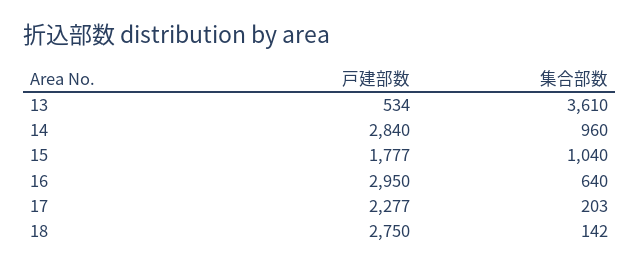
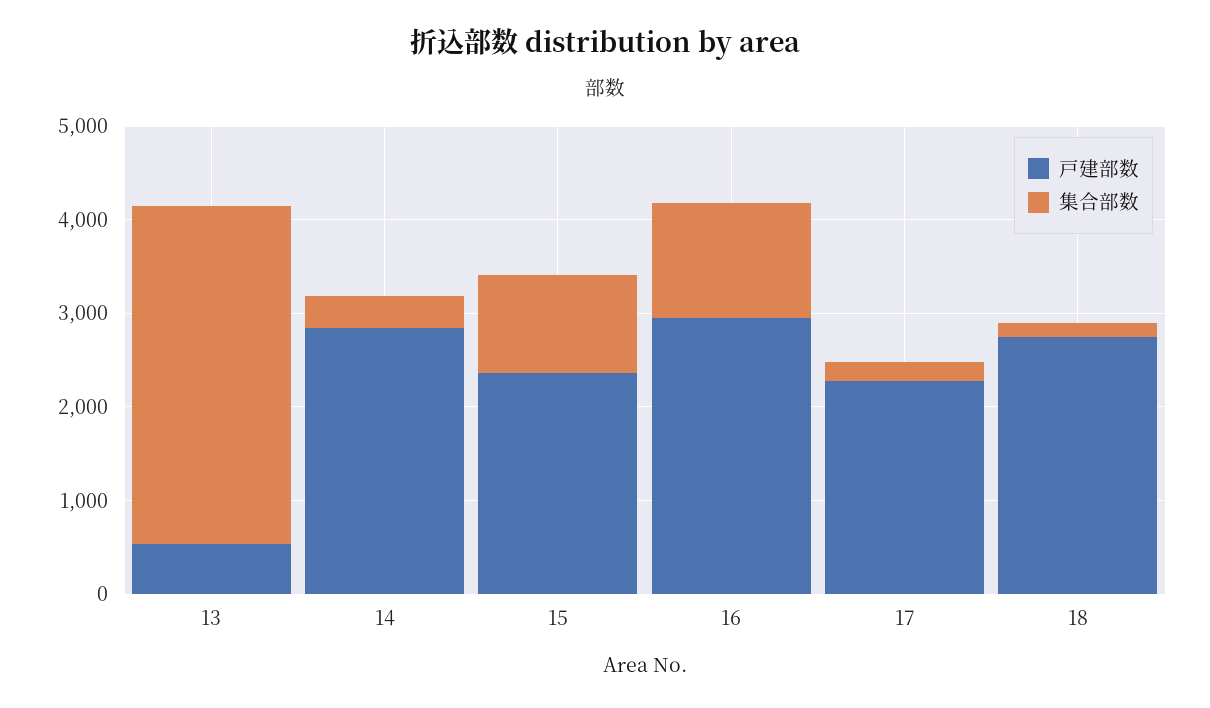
集合部数, 14: 960 -> 400
戸建部数, 15: 1777 -> 2400
集合部数, 16: 640 -> 1200

